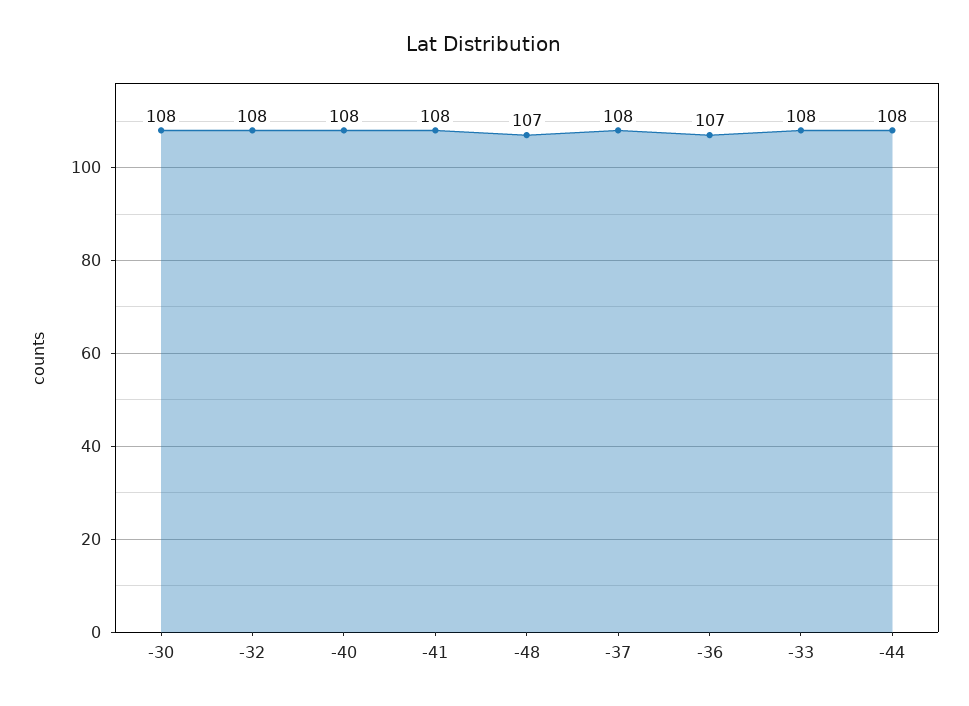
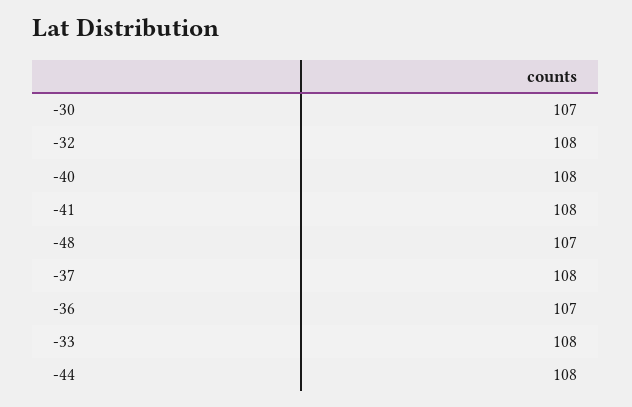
-30: 108 -> 107

